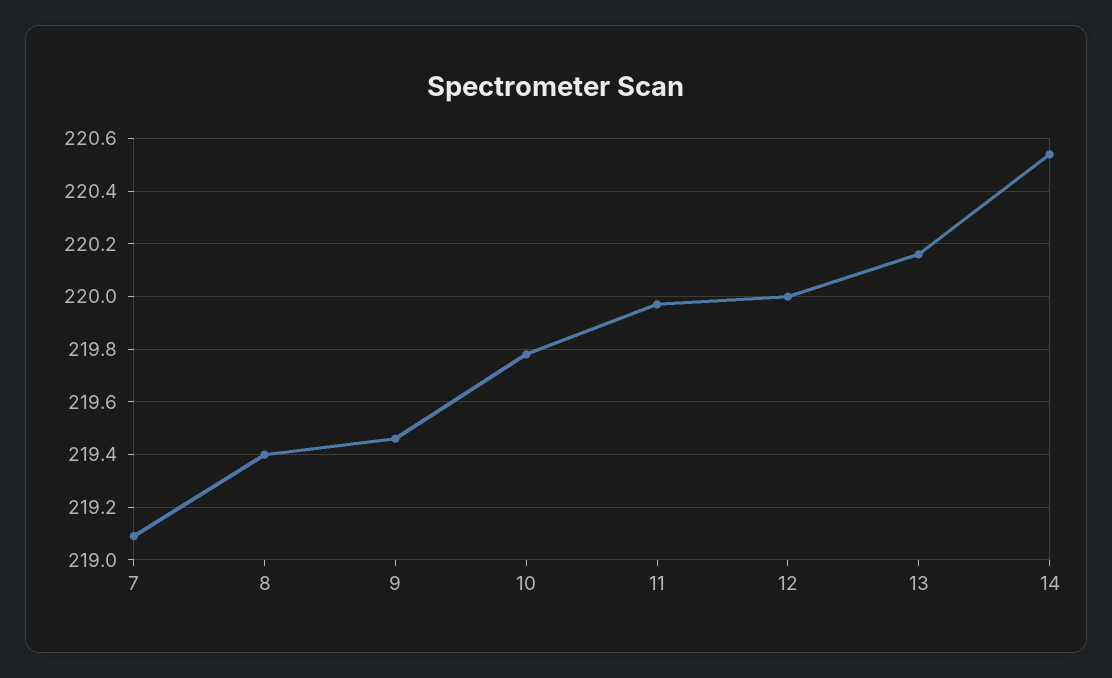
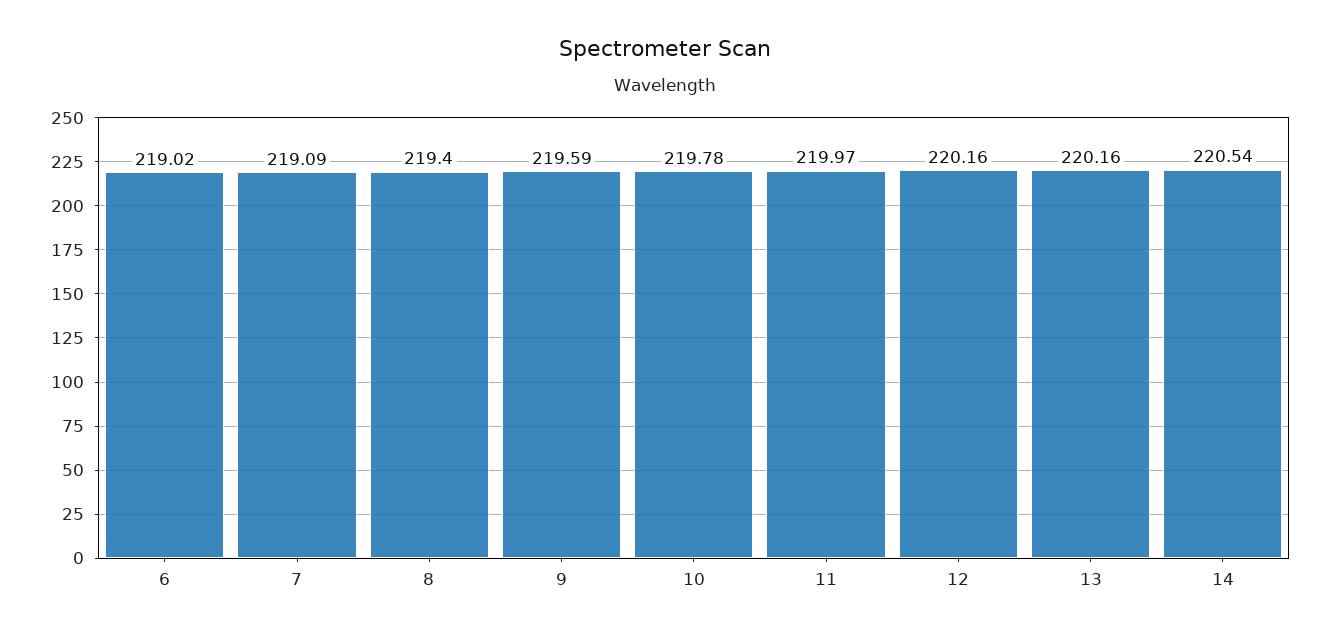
9: 219.45 -> 219.59
12: 220 -> 220.16
6: none -> 219.02

